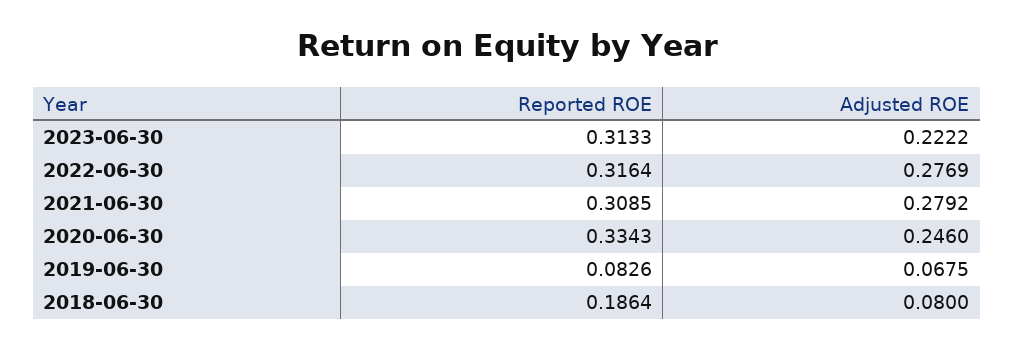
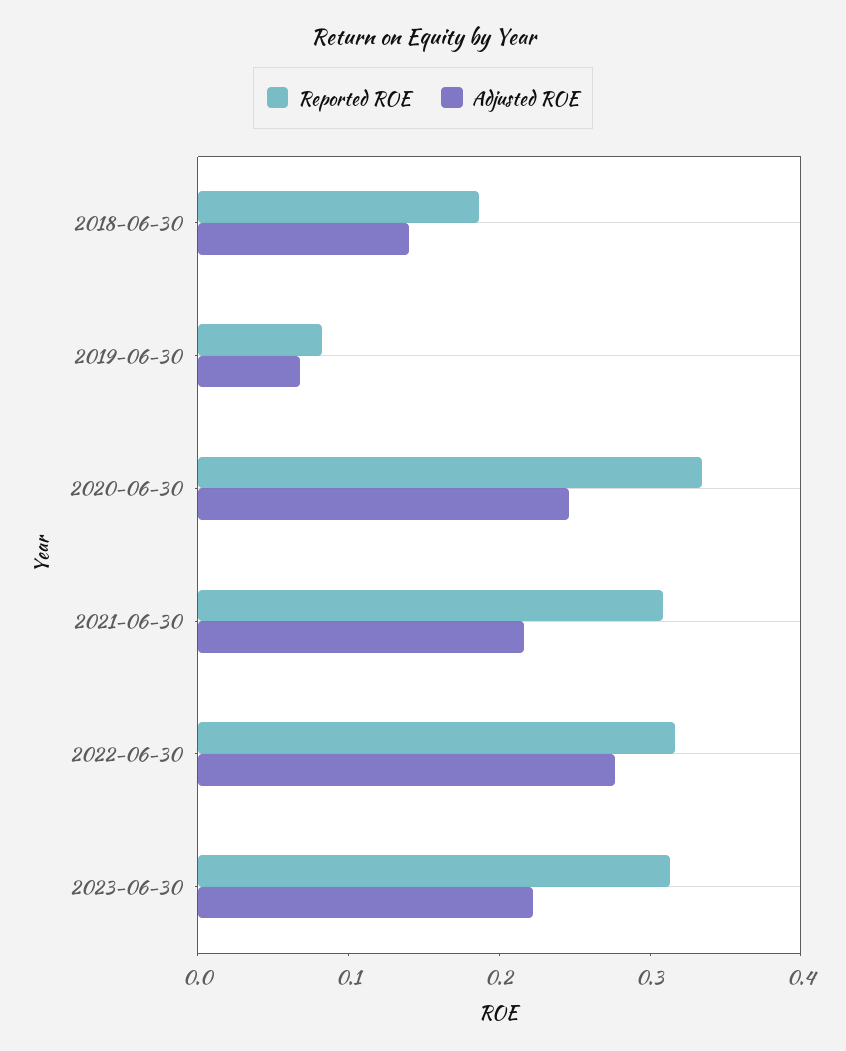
Adjusted ROE, 2021-06-30: 0.2792 -> 0.22
Adjusted ROE, 2018-06-30: 0.08 -> 0.14

